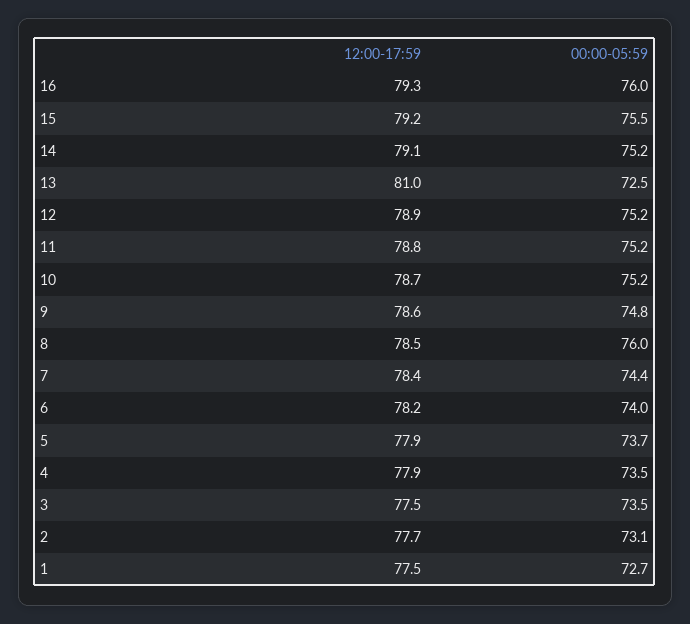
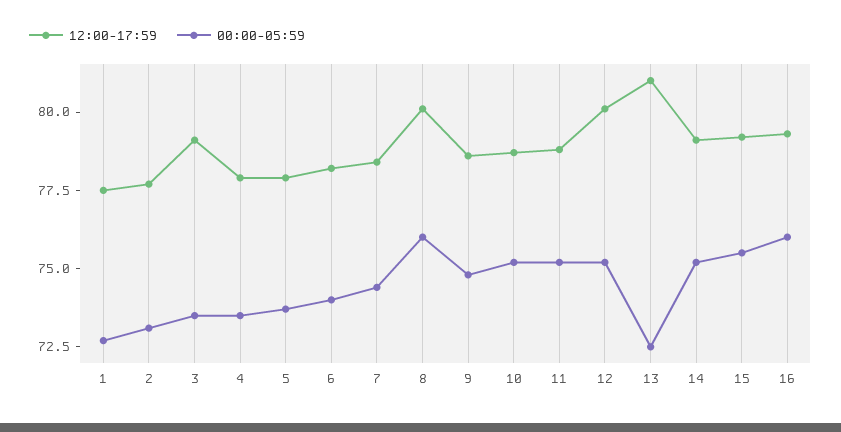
12:00-17:59, 12: 78.9 -> 80
12:00-17:59, 8: 78.5 -> 80
12:00-17:59, 3: 77.5 -> 79

